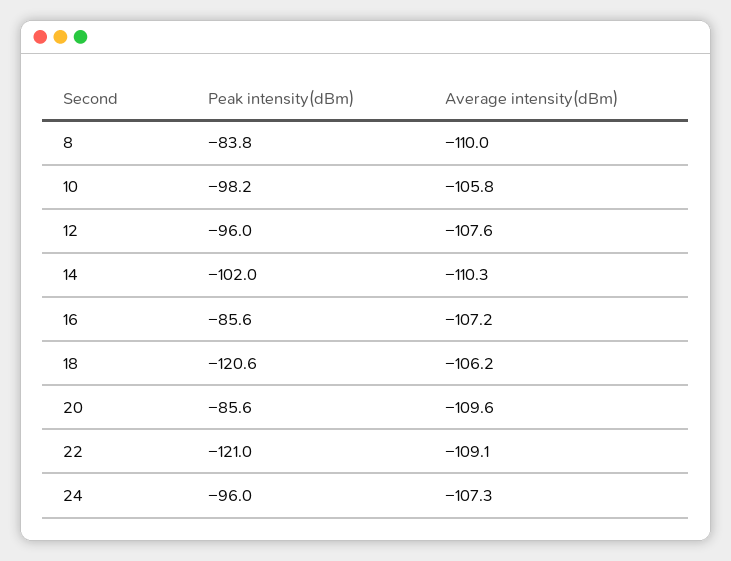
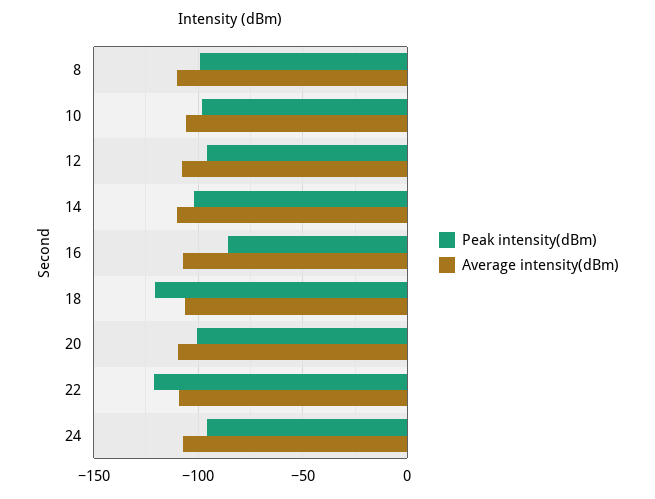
Peak intensity(dBm), 8: -83.8 -> -100
Peak intensity(dBm), 20: -85.6 -> -100

